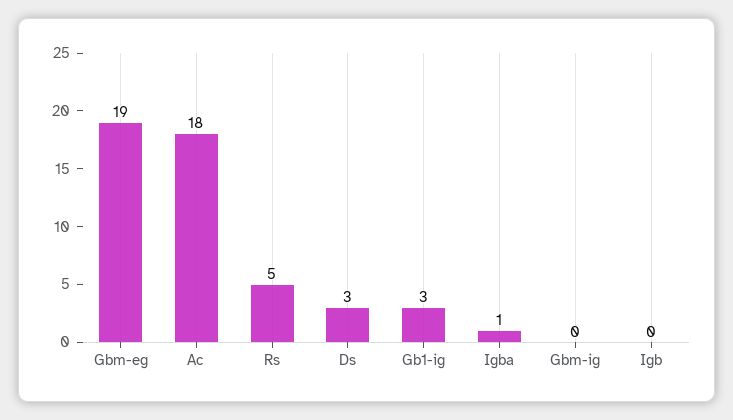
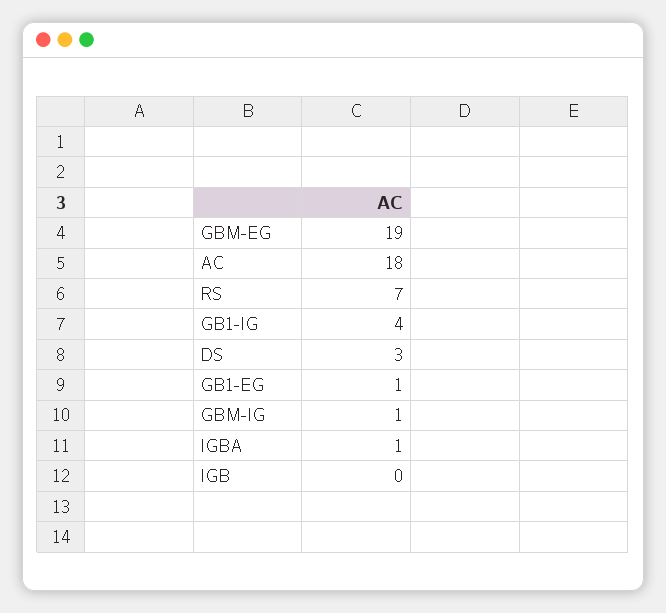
Rs: 5 -> 7
Gb1-ig: 3 -> 4
Gbm-ig: 0 -> 1
GB1-EG: none -> 1

